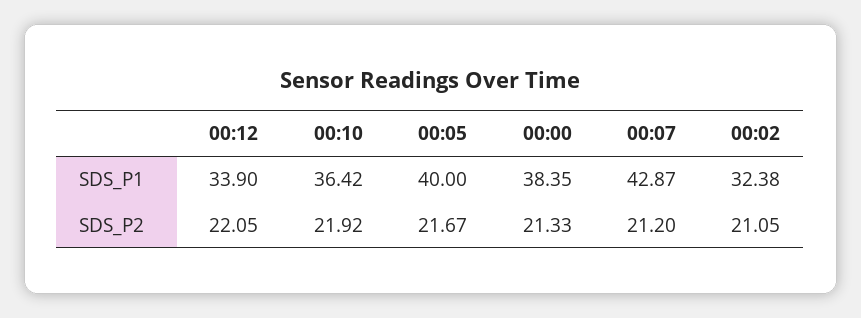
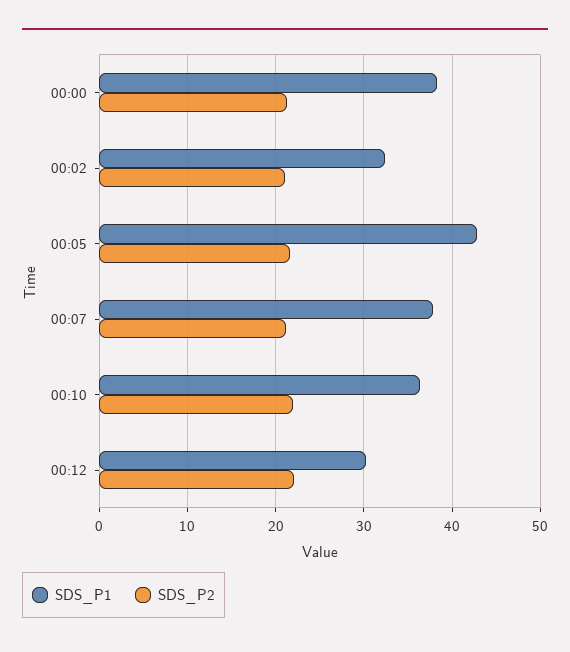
SDS_P1, 00:12: 33.9 -> 30
SDS_P1, 00:05: 40 -> 43
SDS_P1, 00:07: 42.87 -> 38

